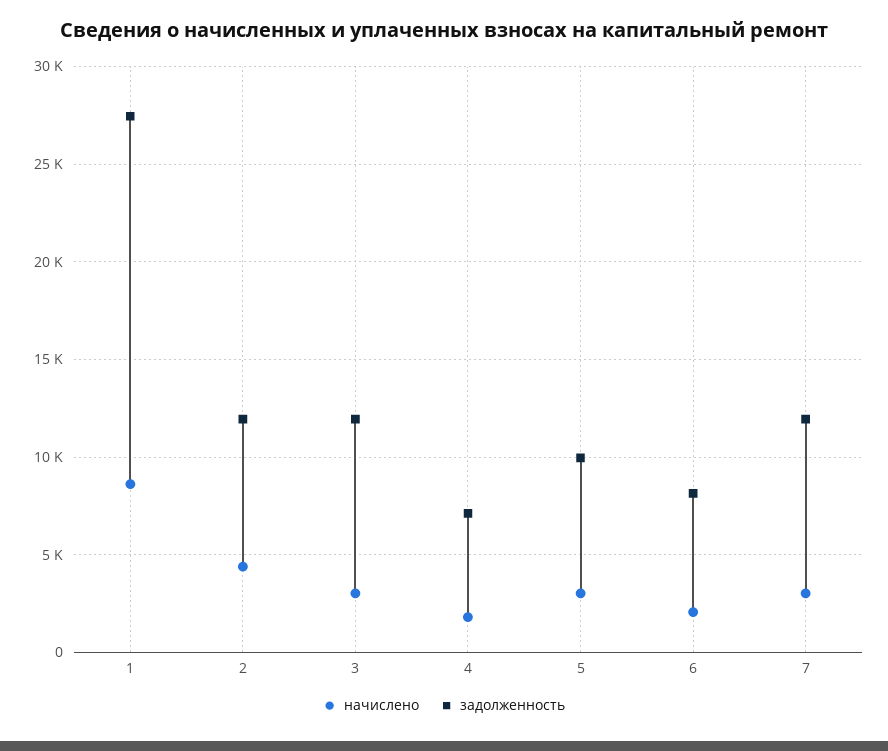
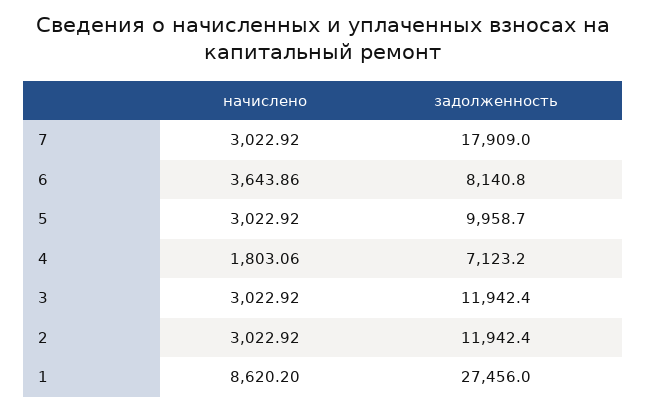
начислено, 2: 4500 -> 3022.92
начислено, 6: 2000 -> 3643.86
задолженность, 7: 12000 -> 17909

